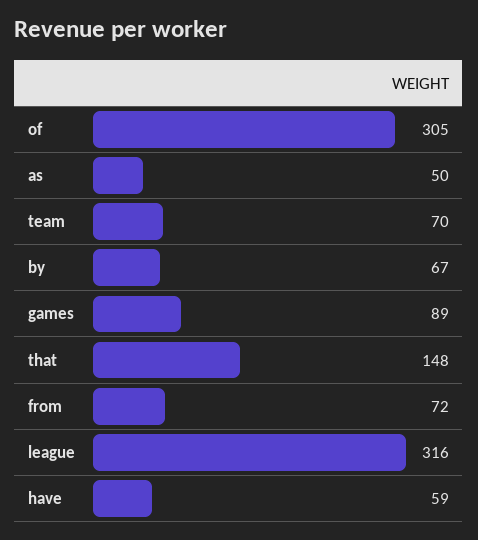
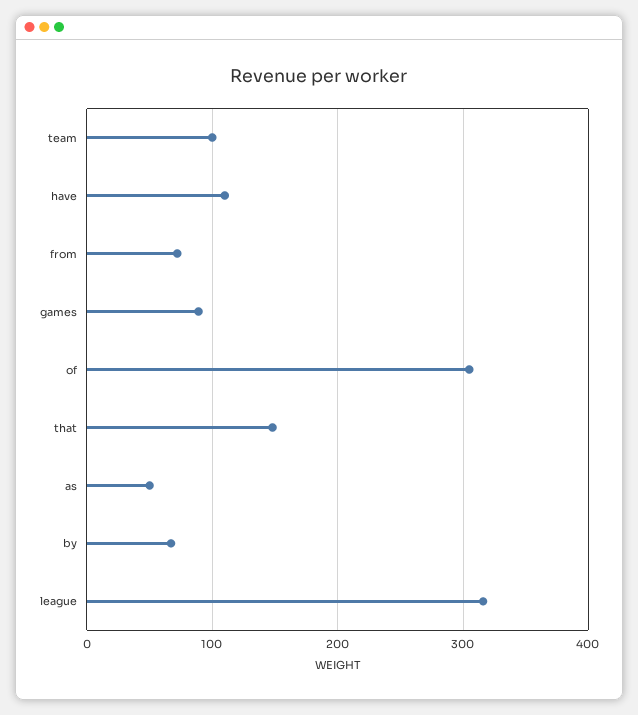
team: 70 -> 100
have: 59 -> 110

